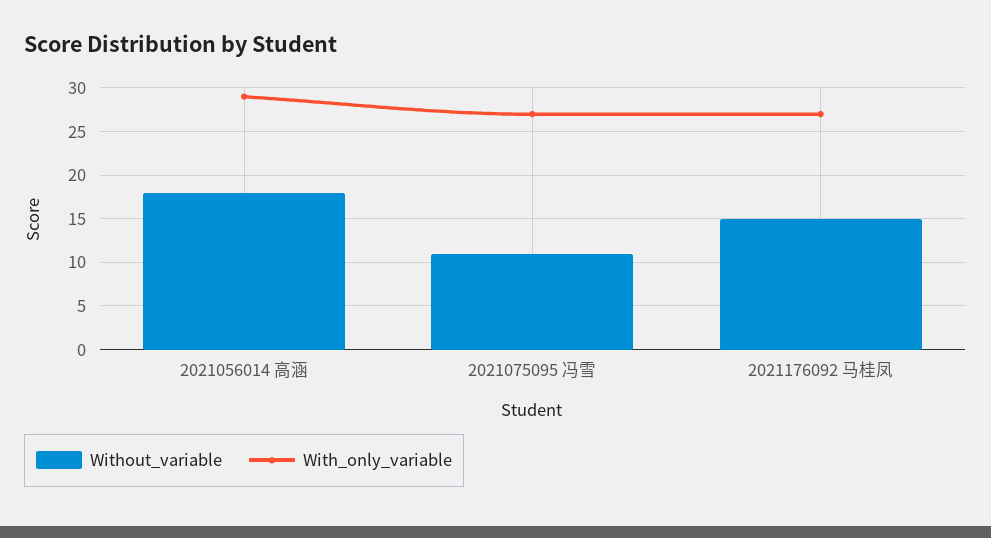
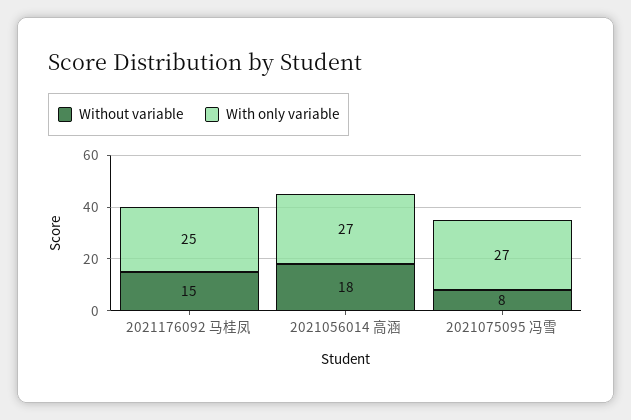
With_only_variable, 2021056014 高涵: 29 -> 27
Without_variable, 2021075095 冯雪: 11 -> 8
With_only_variable, 2021176092 马桂凤: 27 -> 25

